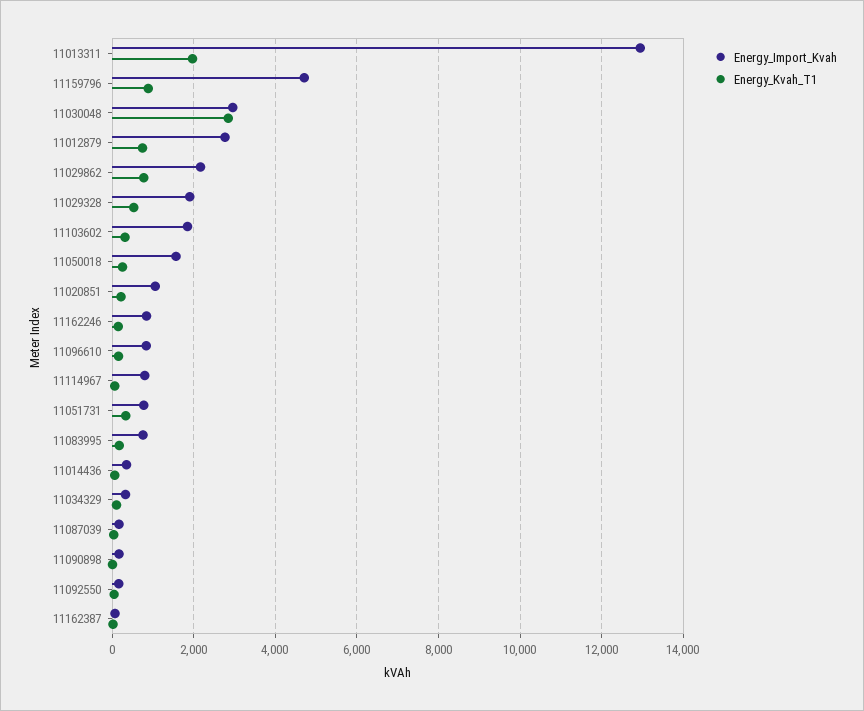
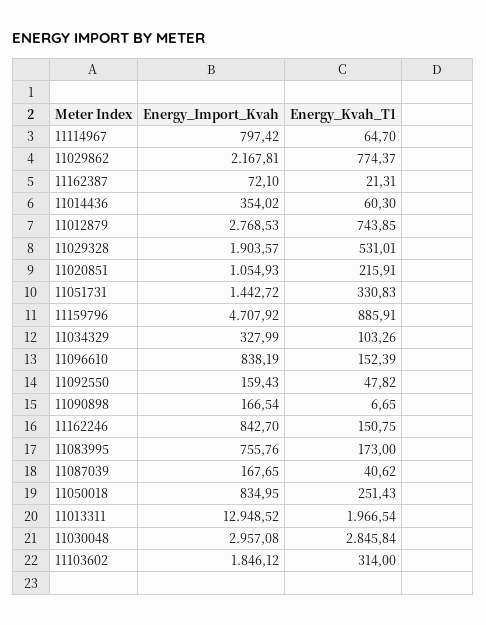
Energy_Import_Kvah, 11050018: 1600 -> 834.95
Energy_Import_Kvah, 11051731: 800 -> 1442.72

